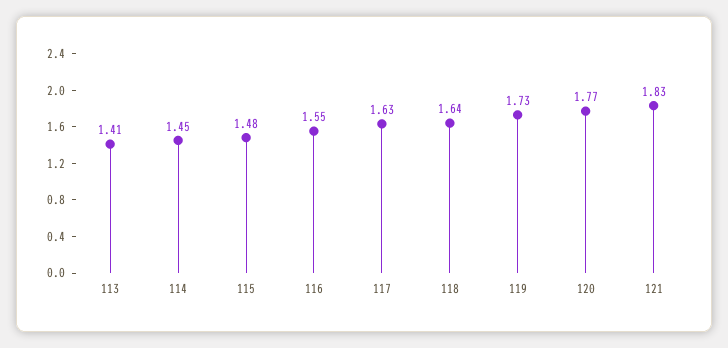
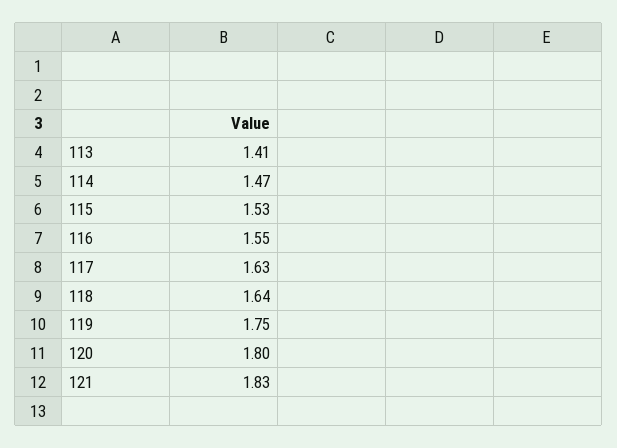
114: 1.45 -> 1.47
115: 1.48 -> 1.53
119: 1.73 -> 1.75
120: 1.77 -> 1.8

